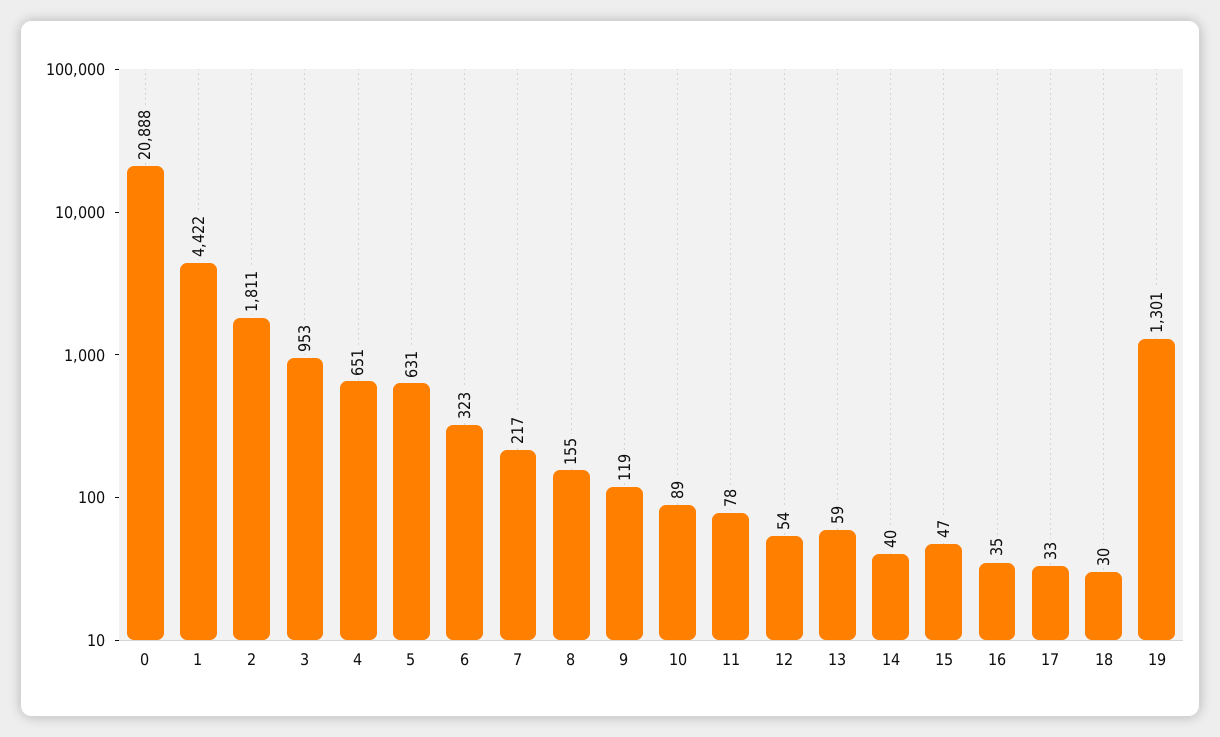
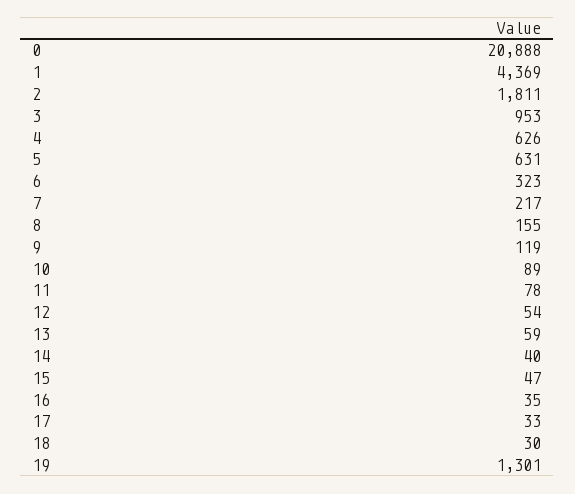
1: 4422 -> 4369
4: 651 -> 626

